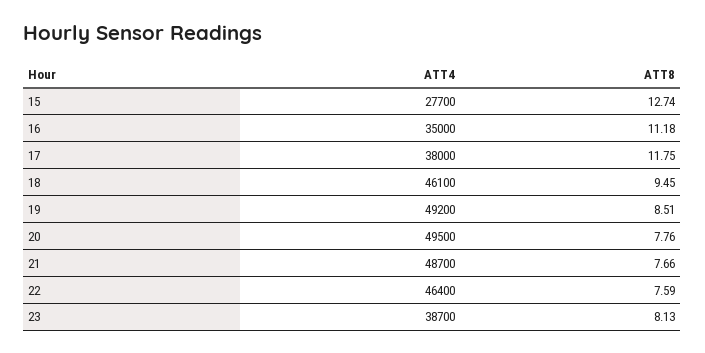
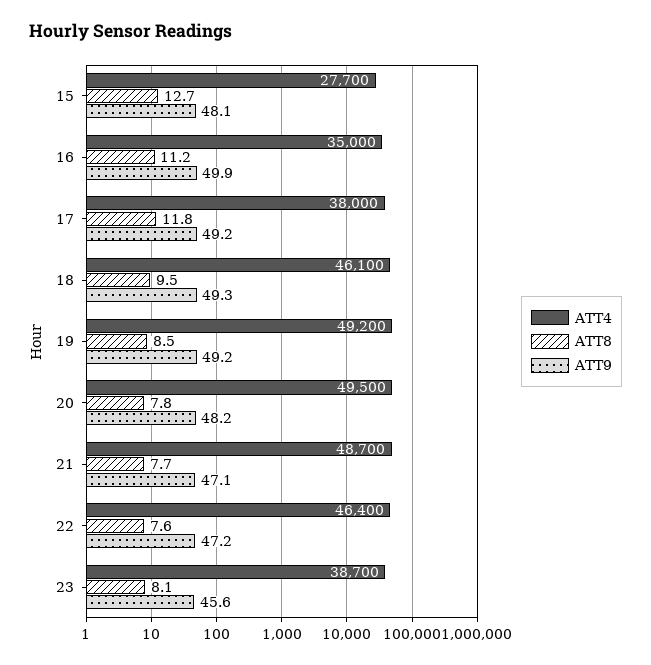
ATT9, 15: none -> 48.1
ATT9, 16: none -> 49.9
ATT9, 17: none -> 49.2
ATT9, 18: none -> 49.3
ATT9, 19: none -> 49.2
ATT9, 20: none -> 48.2
ATT9, 21: none -> 47.1
ATT9, 22: none -> 47.2
ATT9, 23: none -> 45.6

